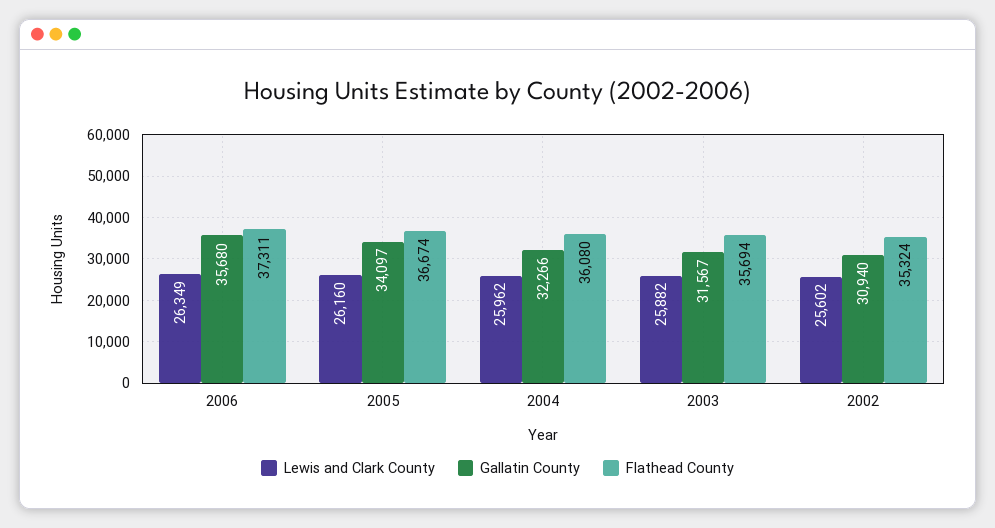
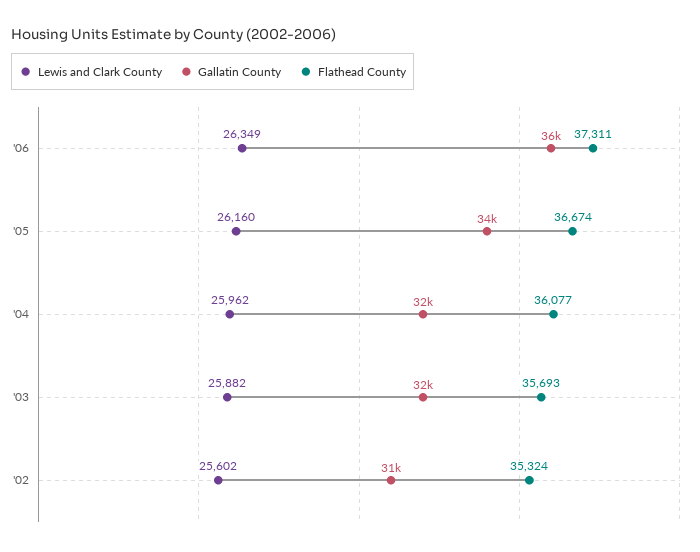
Flathead County, 2004: 36080 -> 36077
Flathead County, 2003: 35694 -> 35693

